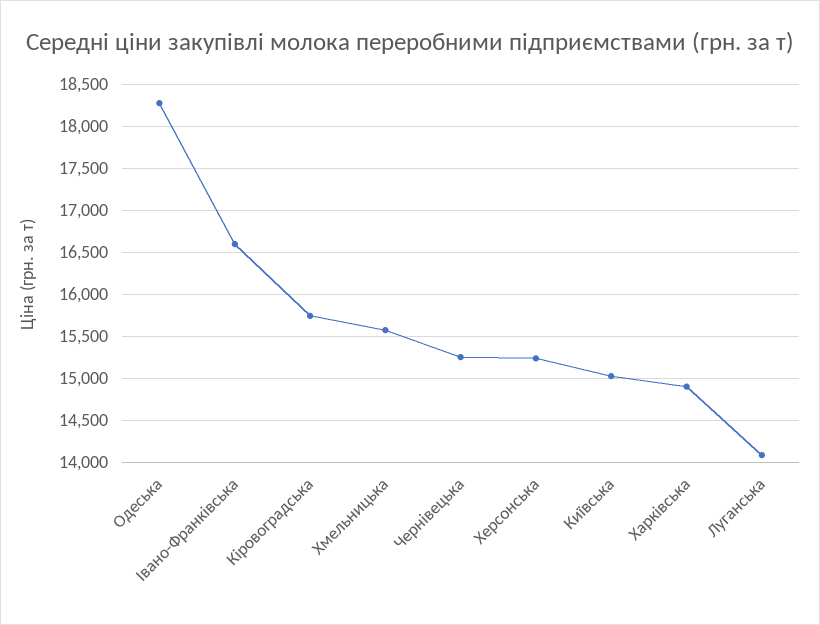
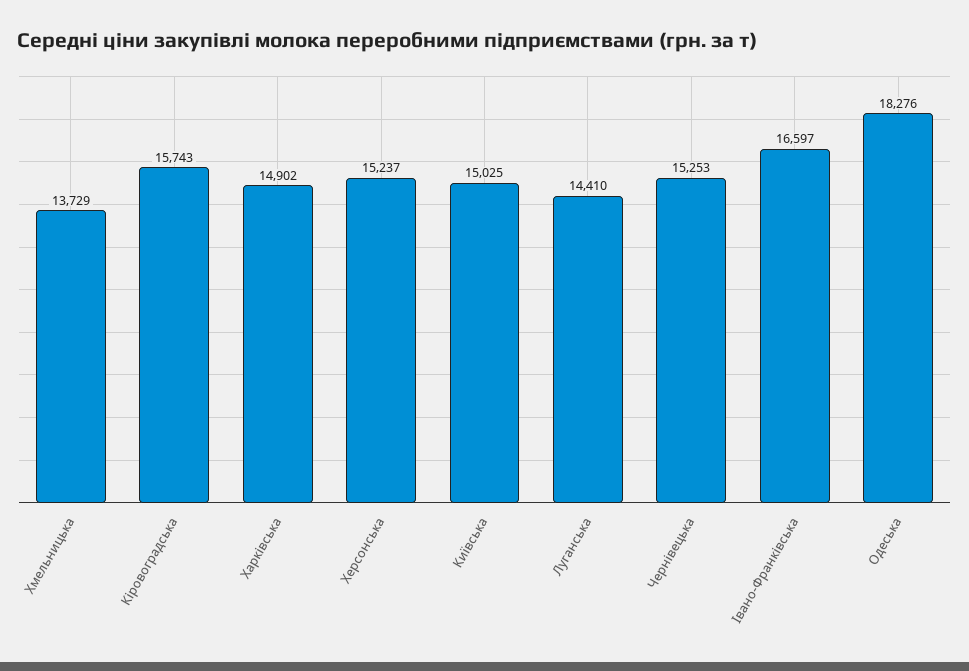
Хмельницька: 15600 -> 13729
Луганська: 14100 -> 14410

